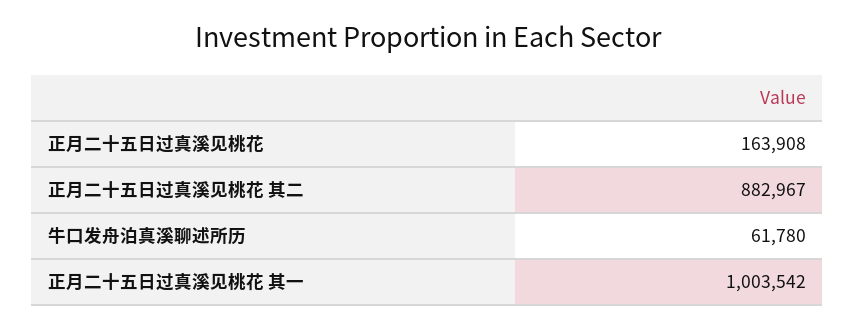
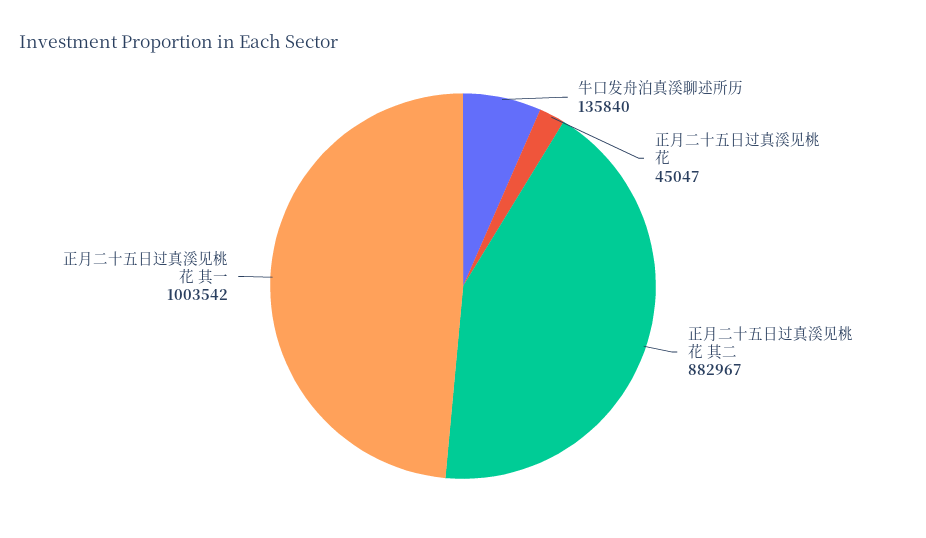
正月二十五日过真溪见桃花: 163908 -> 45047
牛口发舟泊真溪聊述所历: 61780 -> 135840

